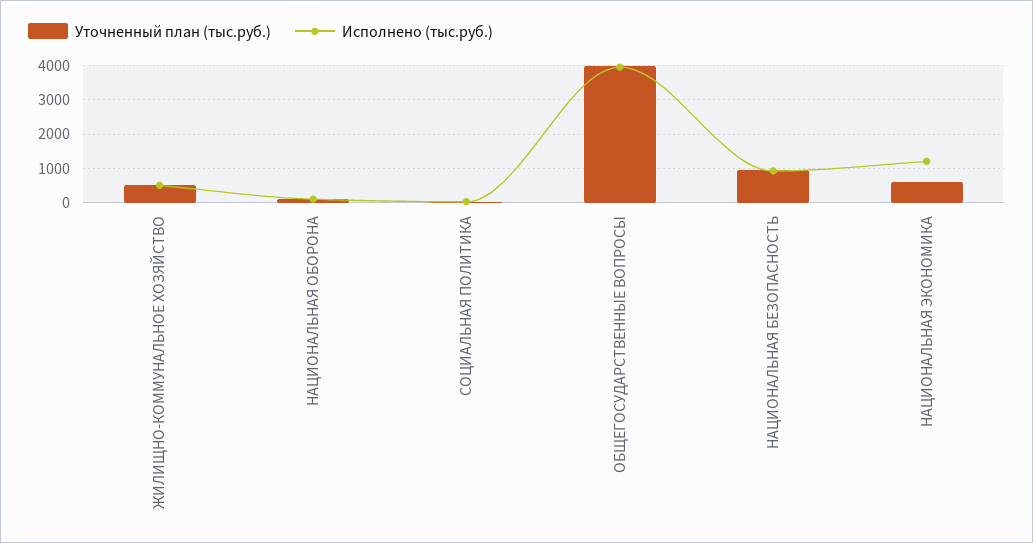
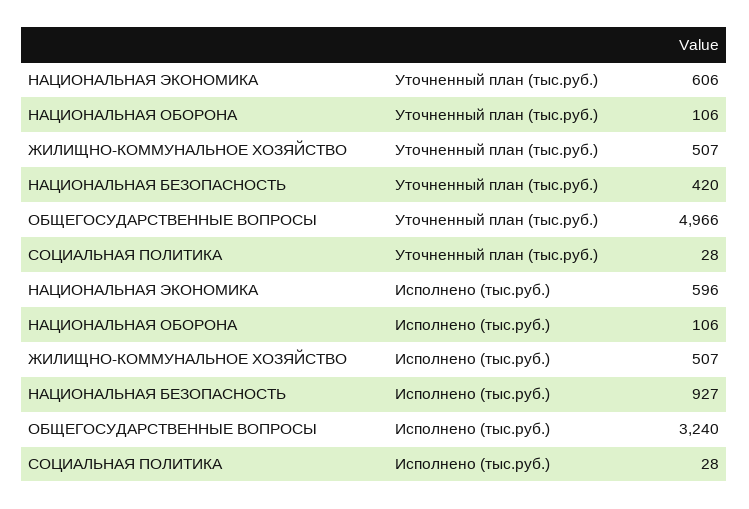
Уточненный план (тыс.руб.), ОБЩЕГОСУДАРСТВЕННЫЕ ВОПРОСЫ: 4000 -> 4966
Исполнено (тыс.руб.), ОБЩЕГОСУДАРСТВЕННЫЕ ВОПРОСЫ: 4000 -> 3240
Уточненный план (тыс.руб.), НАЦИОНАЛЬНАЯ БЕЗОПАСНОСТЬ: 1000 -> 420
Исполнено (тыс.руб.), НАЦИОНАЛЬНАЯ ЭКОНОМИКА: 1200 -> 596

